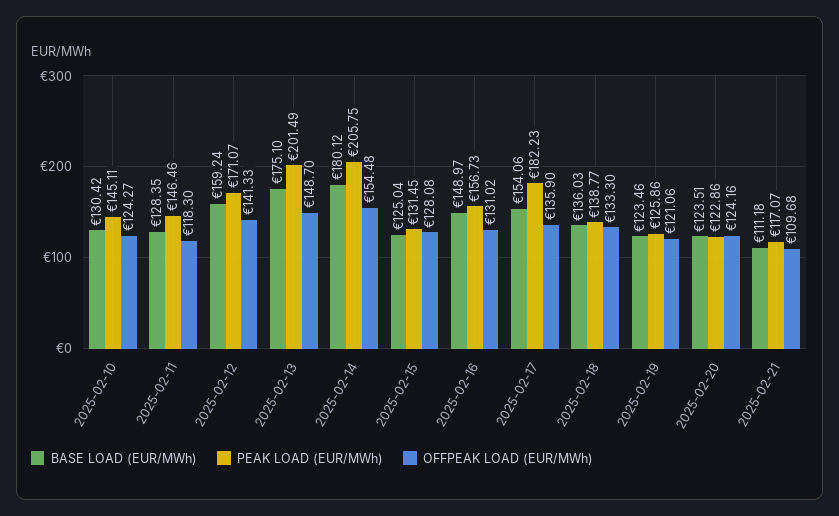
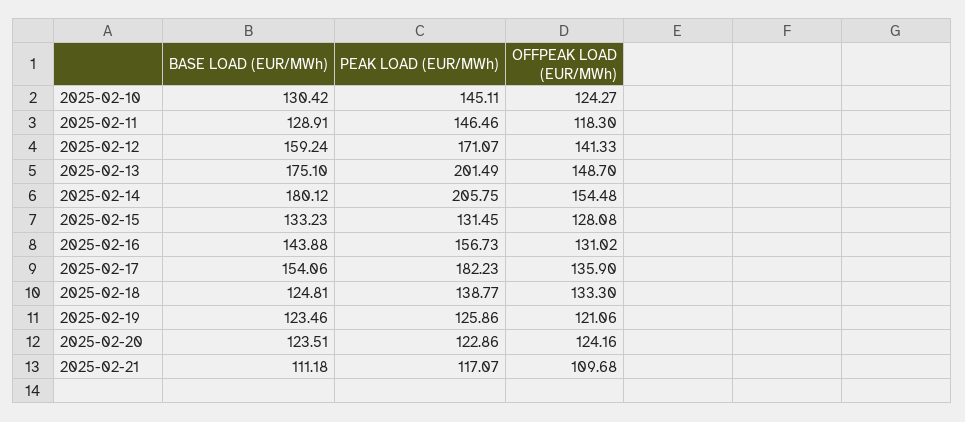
BASE LOAD (EUR/MWh), 2025-02-11: 128.35 -> 128.91
BASE LOAD (EUR/MWh), 2025-02-15: 125.04 -> 133.23
BASE LOAD (EUR/MWh), 2025-02-16: 148.97 -> 143.88
BASE LOAD (EUR/MWh), 2025-02-18: 136.03 -> 124.81

